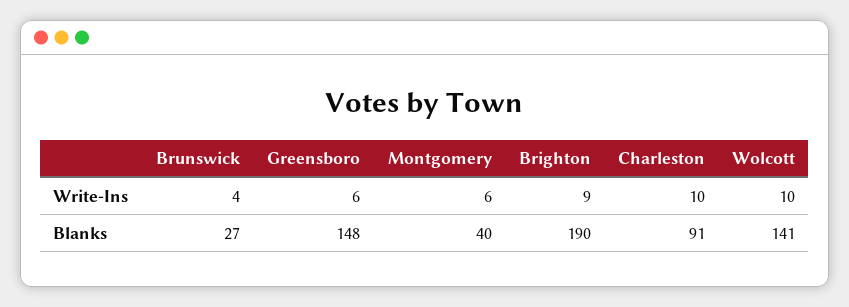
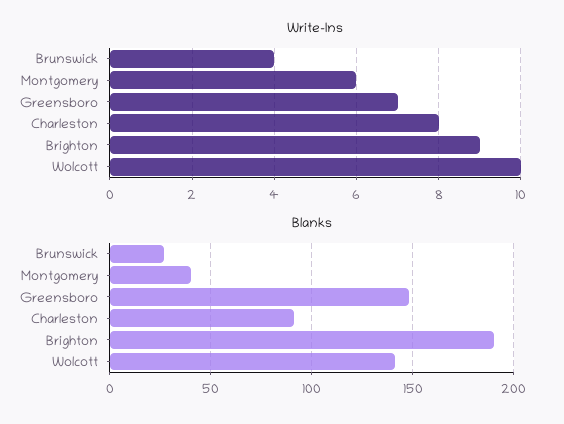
Write-Ins, Greensboro: 6 -> 7
Write-Ins, Charleston: 10 -> 8

